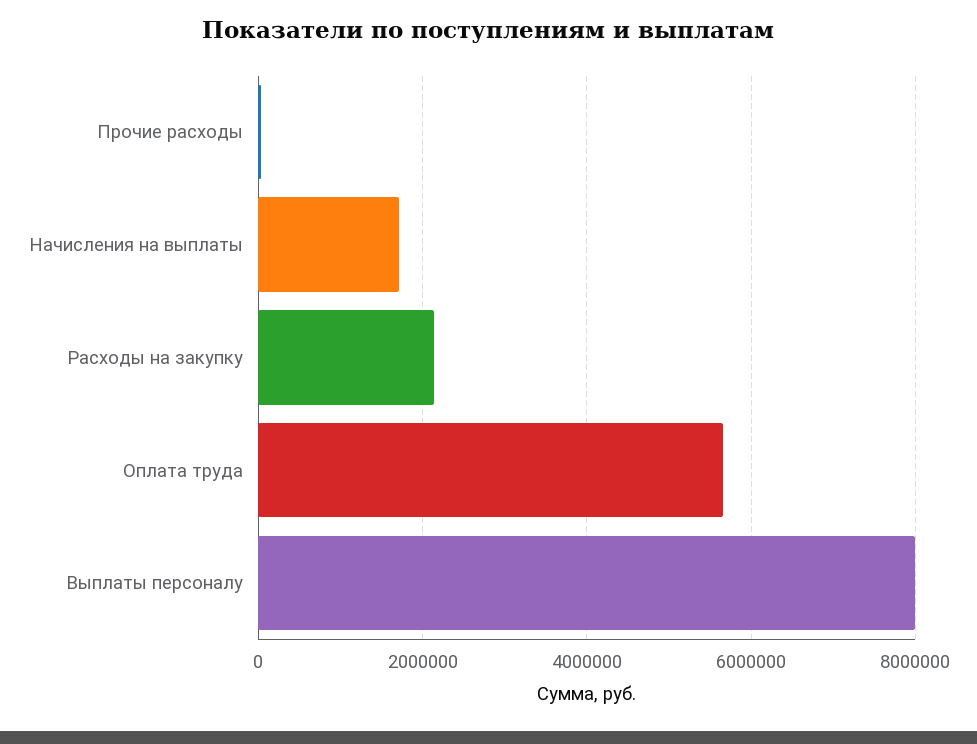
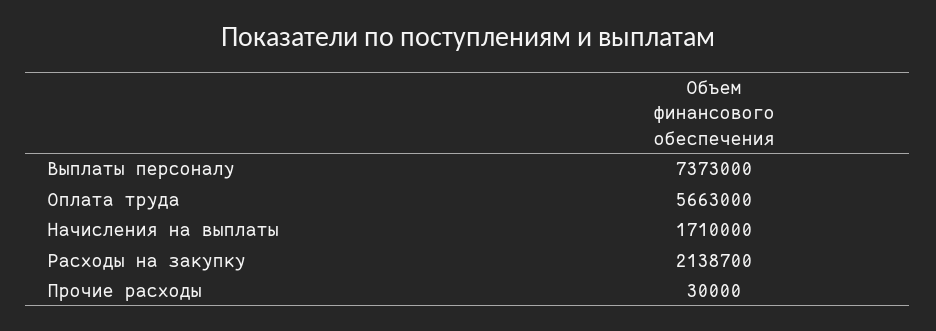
Выплаты персоналу: 8000000 -> 7373000

